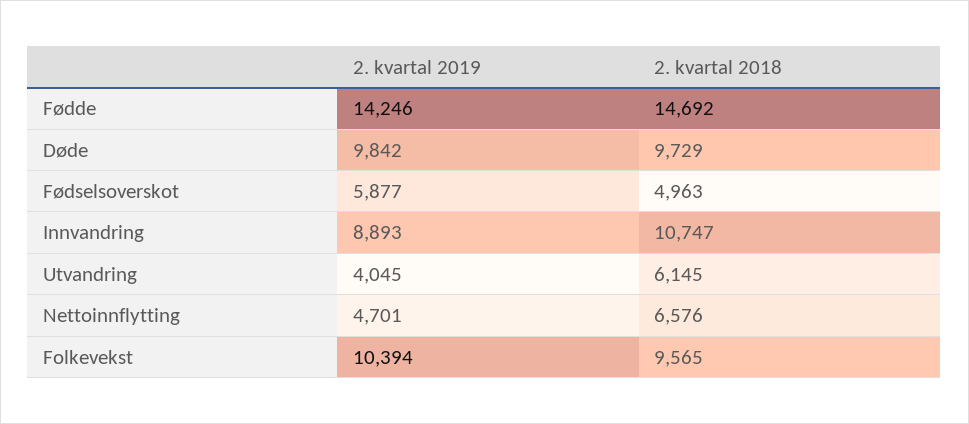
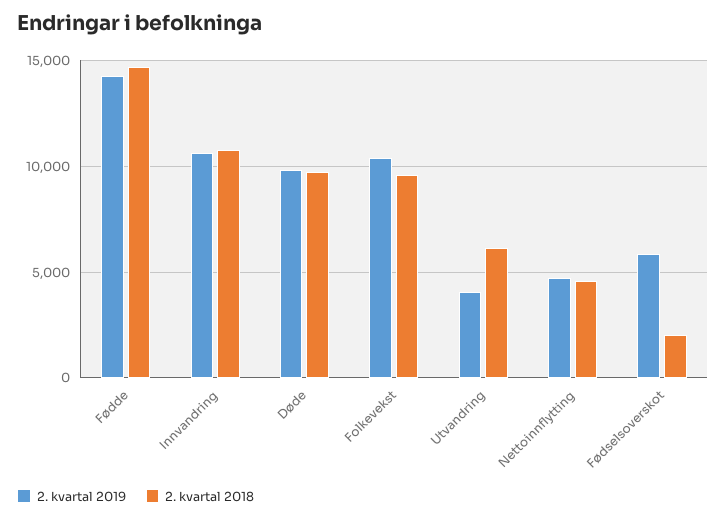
2. kvartal 2018, Fødselsoverskot: 4963 -> 2000
2. kvartal 2019, Innvandring: 8893 -> 10500
2. kvartal 2018, Nettoinnflytting: 6576 -> 4500

